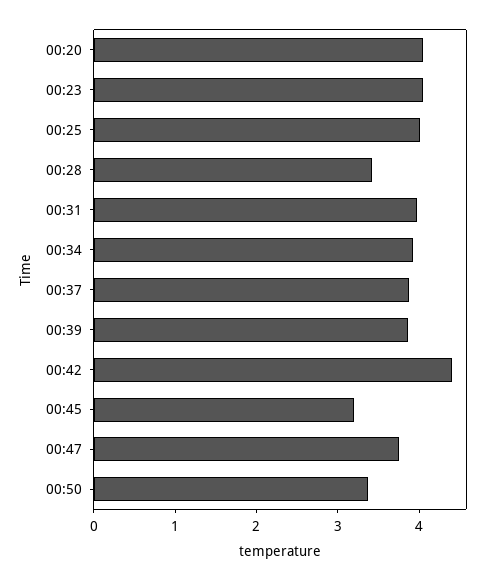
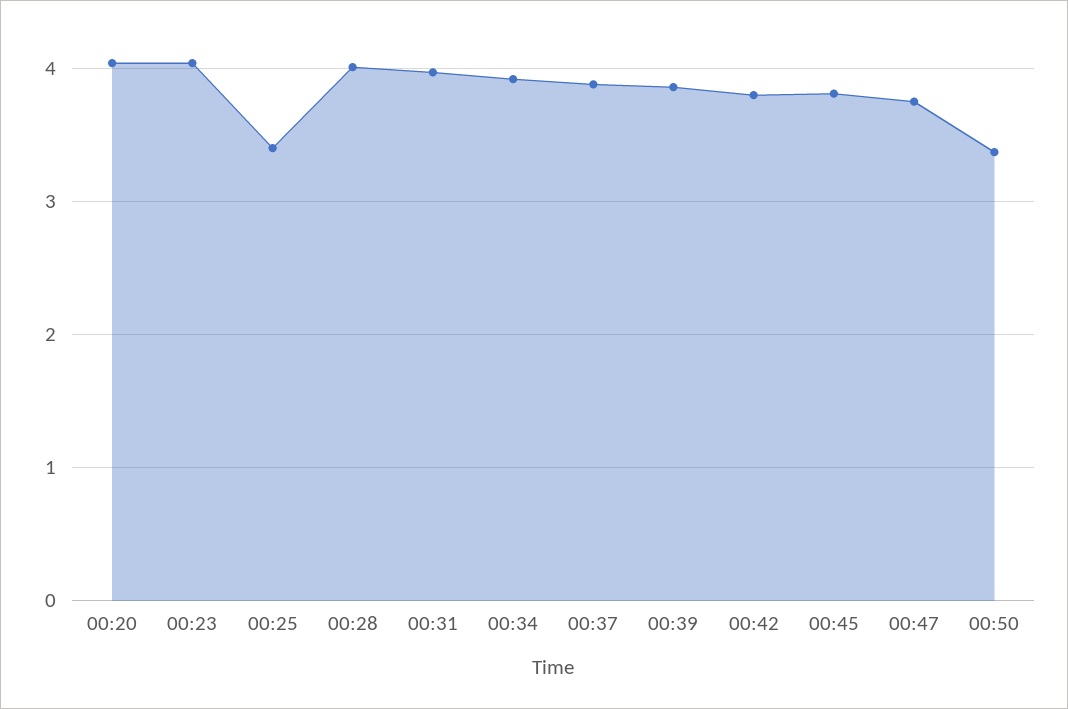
00:25: 4 -> 3.4
00:28: 3.4 -> 4
00:42: 4.4 -> 3.8
00:45: 3.2 -> 3.8

